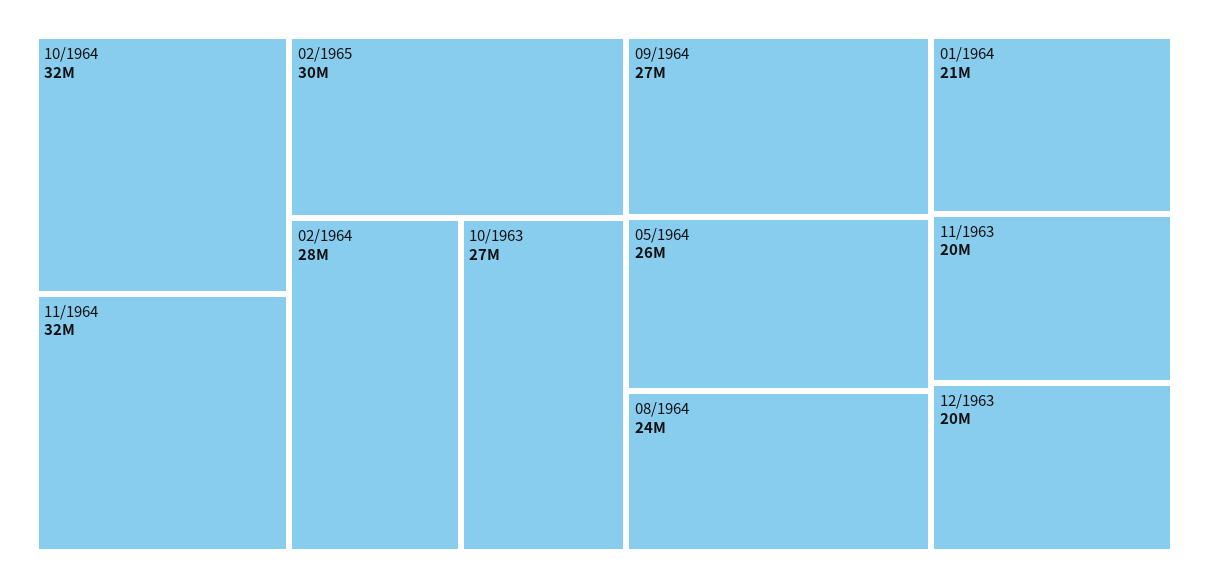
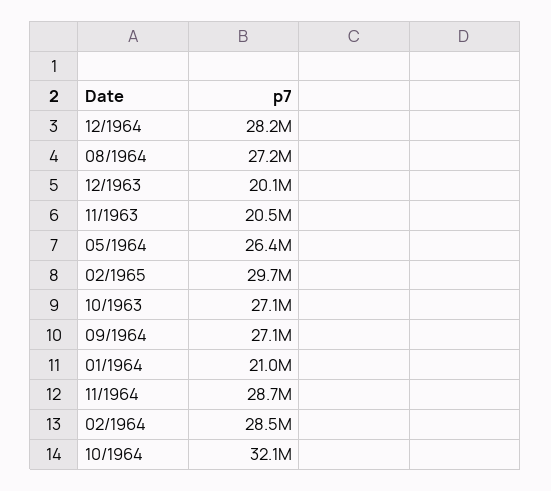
11/1964: 32000000 -> 28700000
08/1964: 24000000 -> 27200000
12/1964: none -> 28200000

